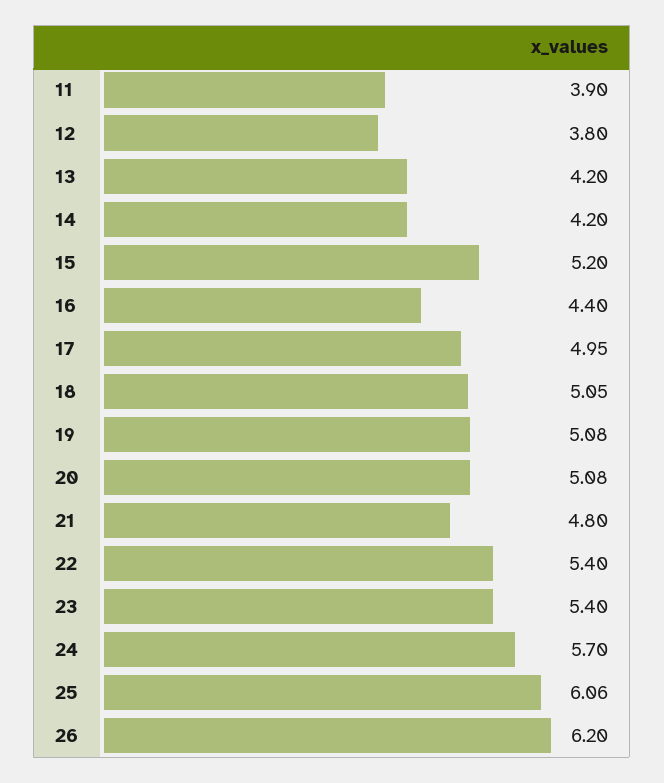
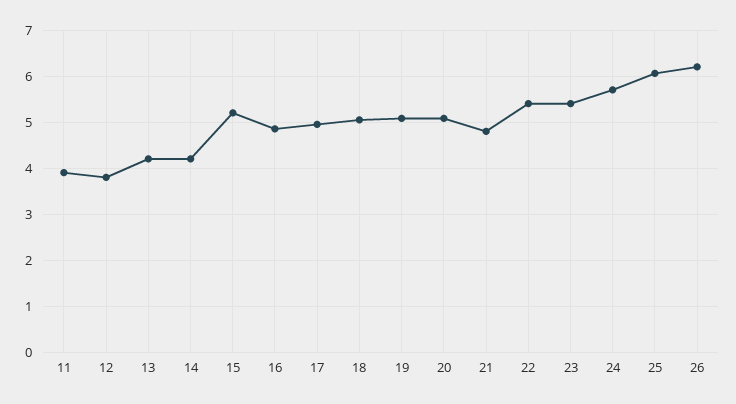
16: 4.4 -> 4.8

